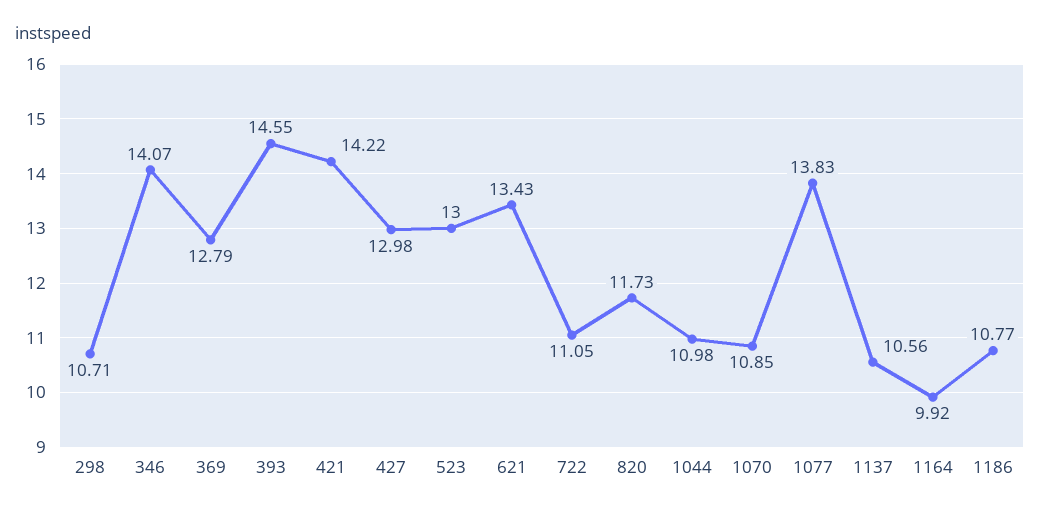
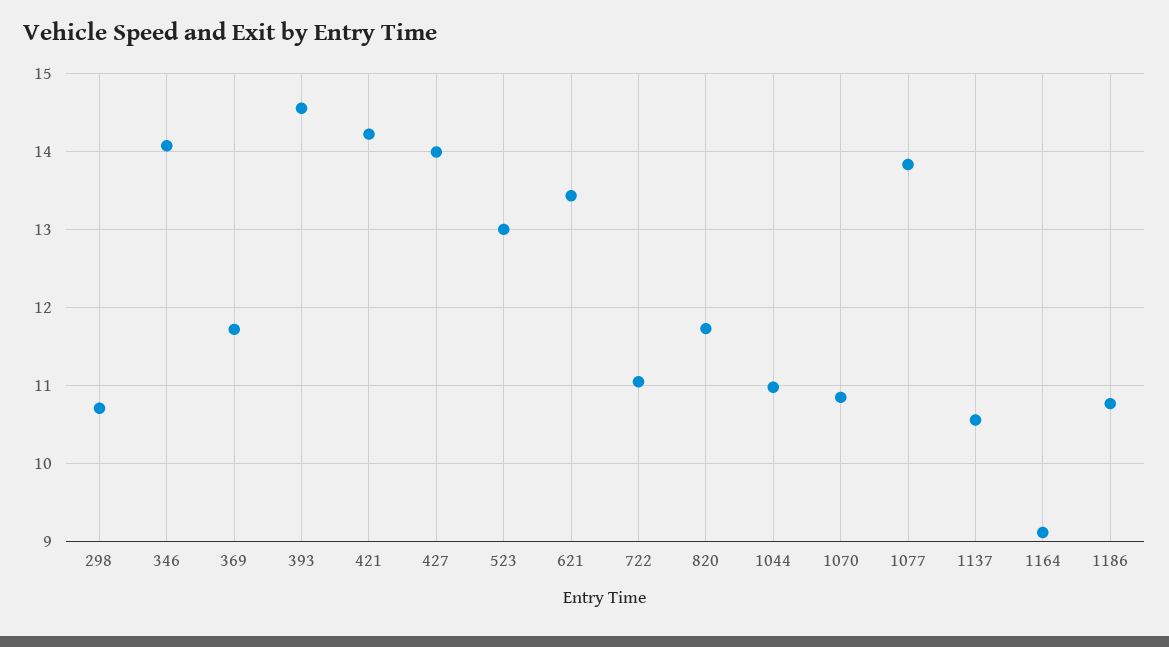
369: 12.79 -> 11.7
427: 12.98 -> 14
1164: 9.92 -> 9.1

